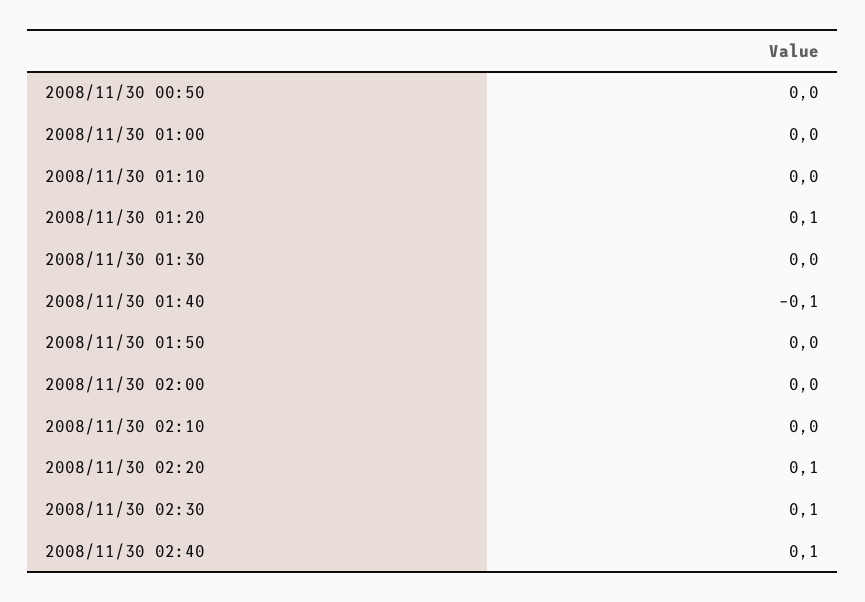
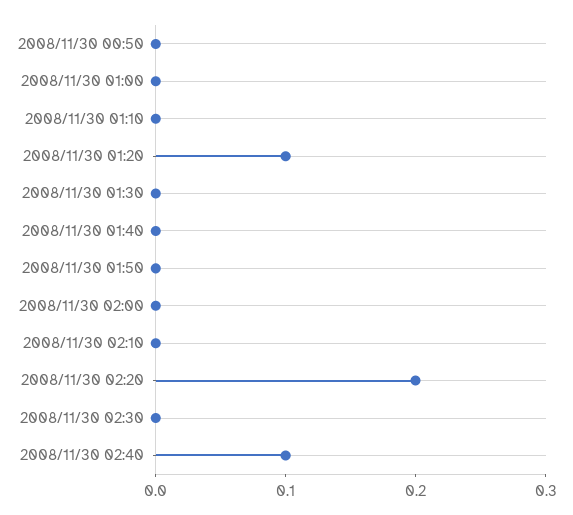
2008/11/30 01:40: -0.1 -> 0
2008/11/30 02:20: 0.1 -> 0.2
2008/11/30 02:30: 0.1 -> 0

